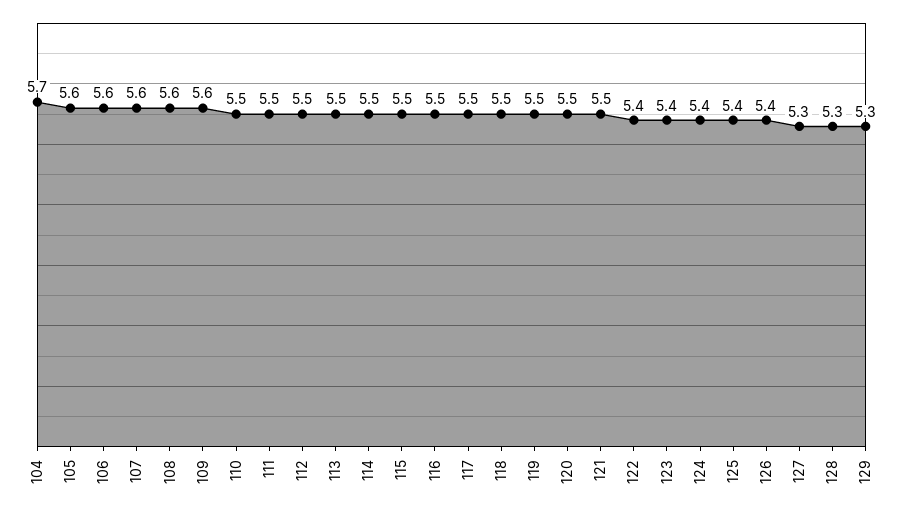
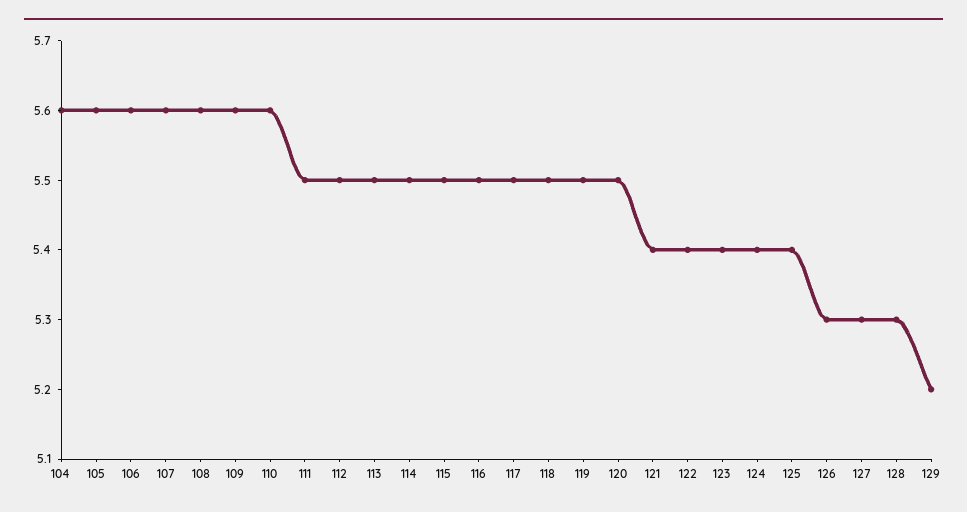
104: 5.7 -> 5.6
110: 5.5 -> 5.6
121: 5.5 -> 5.4
126: 5.4 -> 5.3
129: 5.3 -> 5.2

